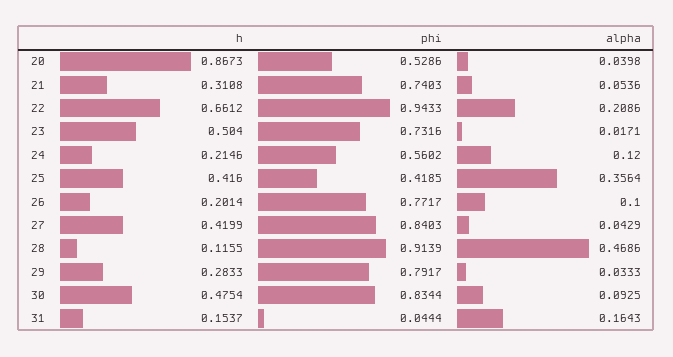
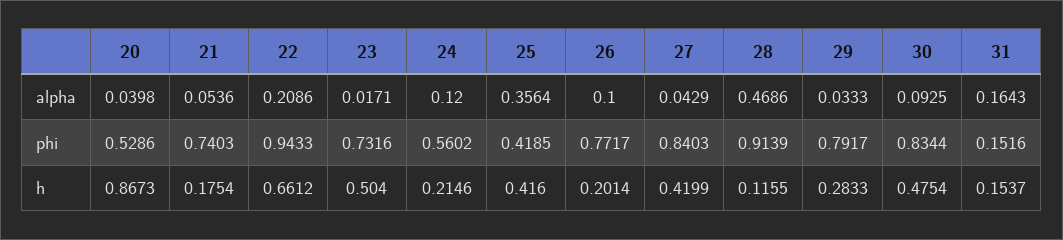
h, 21: 0.3108 -> 0.1754
phi, 31: 0.0444 -> 0.1516

